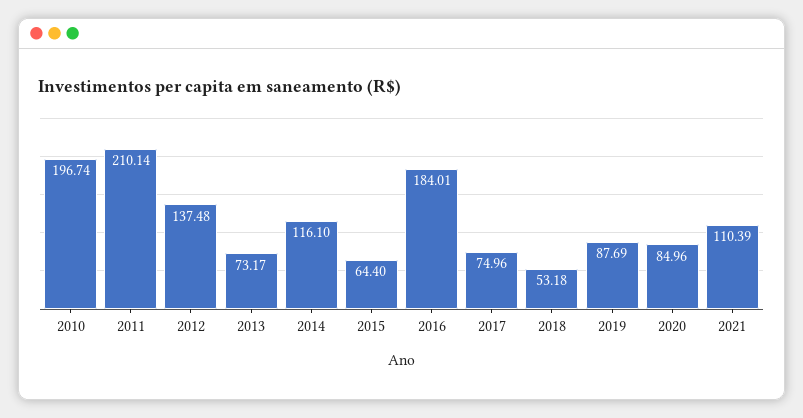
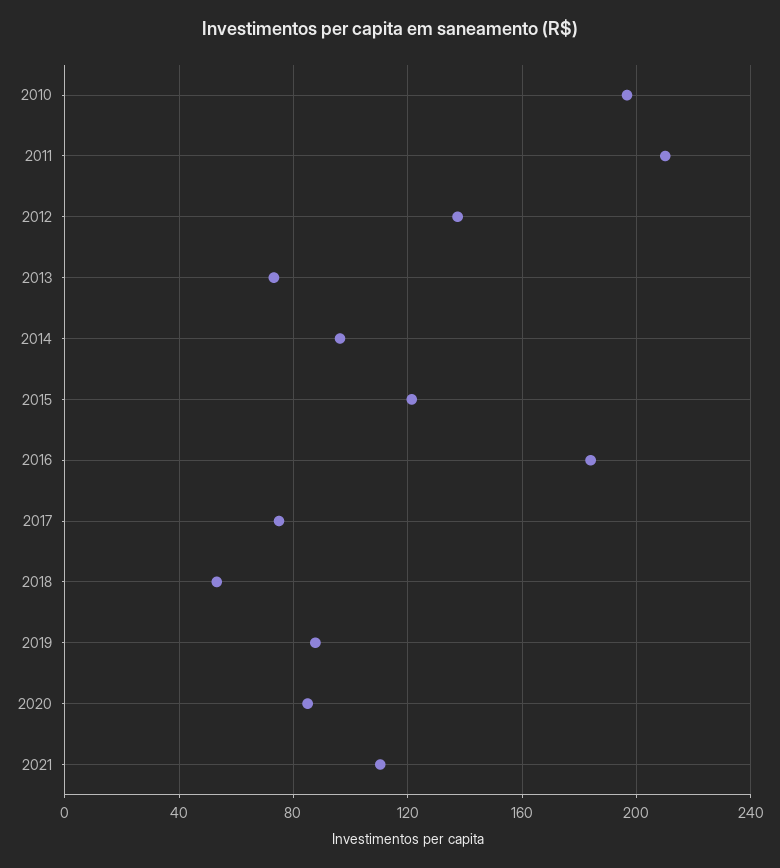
2014: 116.1 -> 95
2015: 64.4 -> 120

